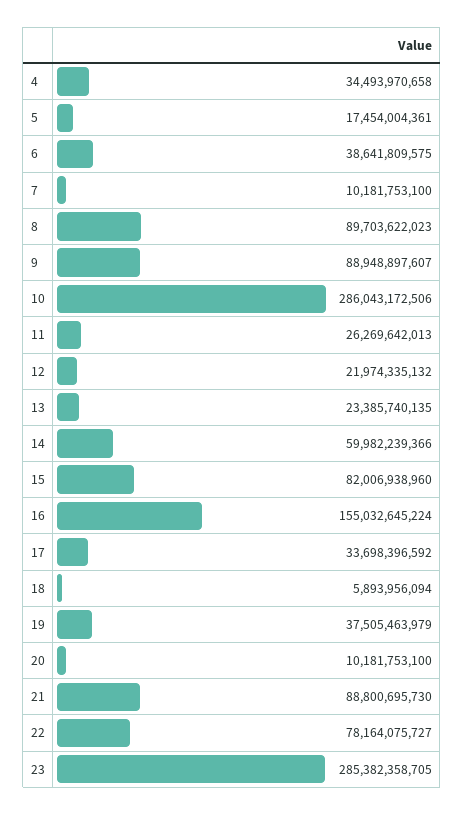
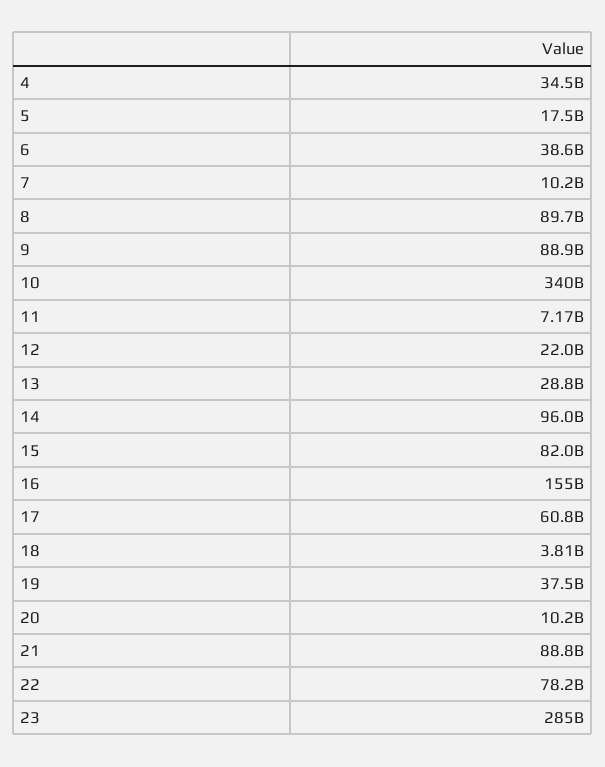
10: 286043172506 -> 340000000000
11: 26269642013 -> 7170000000
13: 23385740135 -> 28800000000
14: 59982239366 -> 96000000000
17: 33698396592 -> 60800000000
18: 5893956094 -> 3810000000

